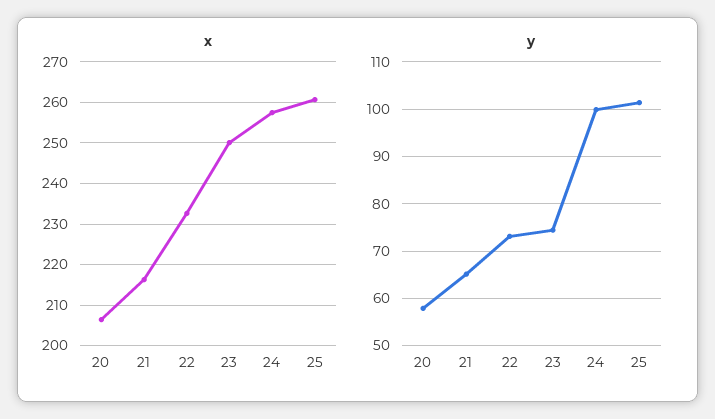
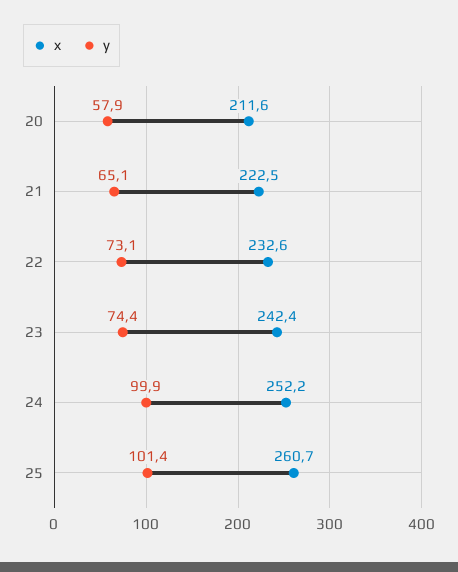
x, 20: 206 -> 211.6
x, 21: 216 -> 222.5
x, 23: 250 -> 242.4
x, 24: 258 -> 252.2

